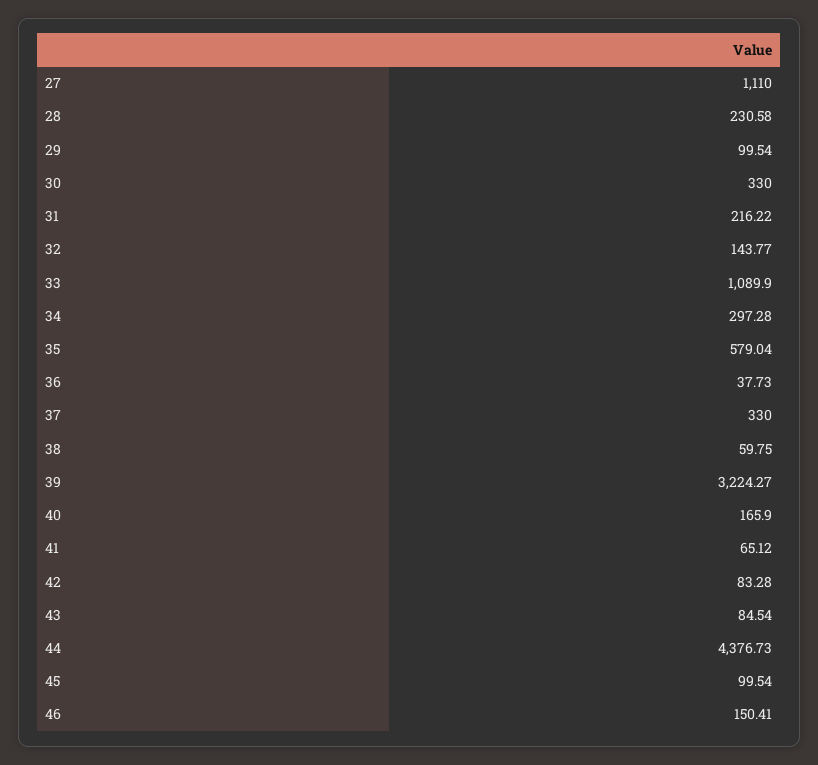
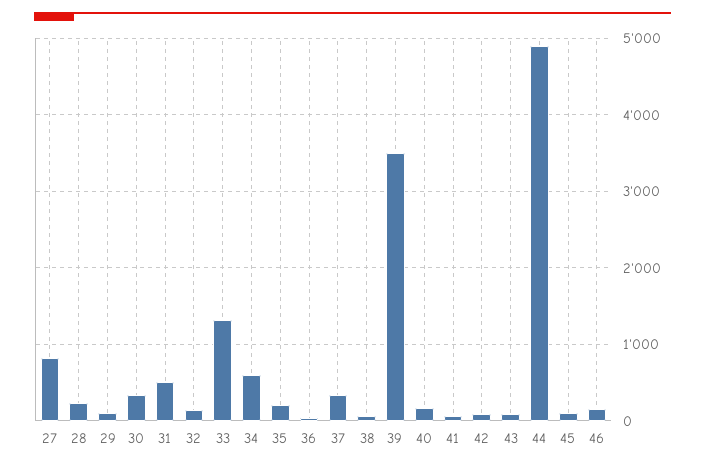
27: 1110 -> 800
31: 216.22 -> 500
33: 1089.9 -> 1300
34: 297.28 -> 600
35: 579.04 -> 200
39: 3224.27 -> 3500
44: 4376.73 -> 4900

